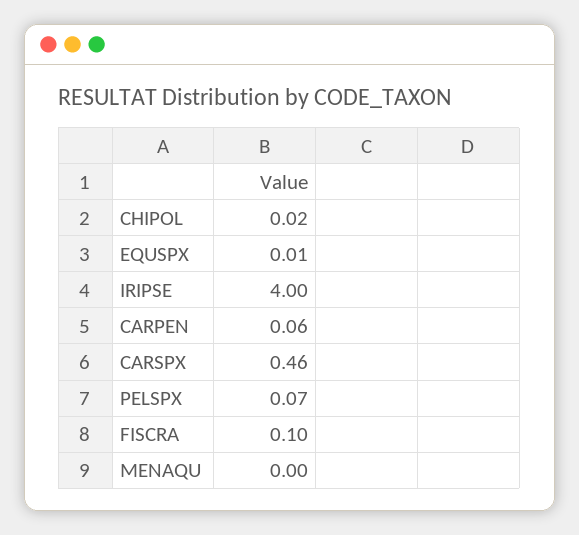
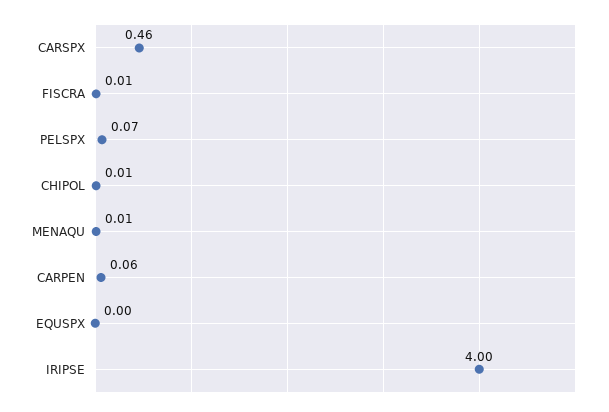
CHIPOL: 0.02 -> 0.01
EQUSPX: 0.01 -> 0
FISCRA: 0.1 -> 0.01
MENAQU: 0 -> 0.01

